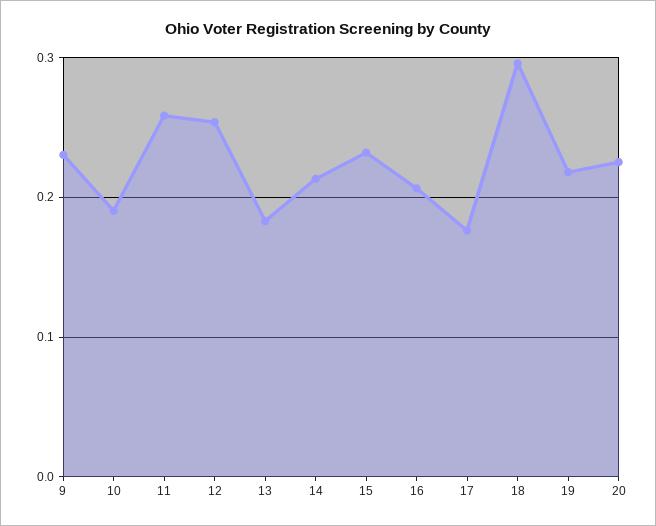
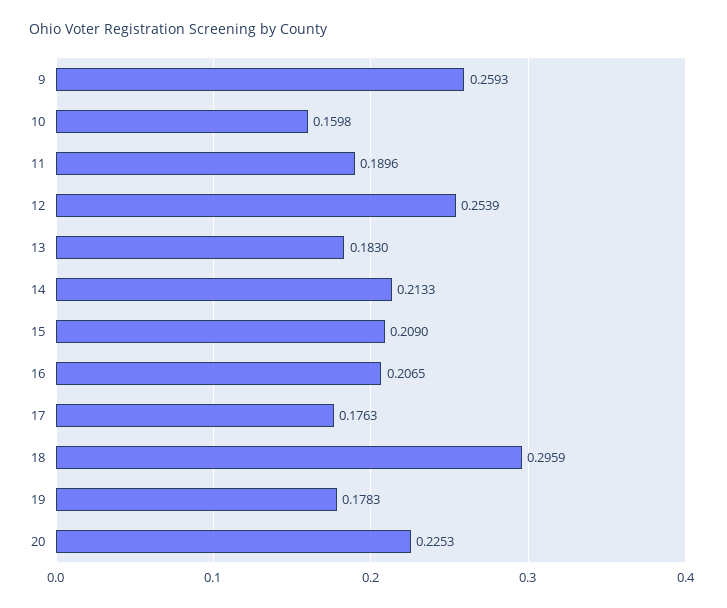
9: 0.23 -> 0.2593
10: 0.19 -> 0.1598
11: 0.26 -> 0.1896
15: 0.23 -> 0.209
19: 0.22 -> 0.1783

